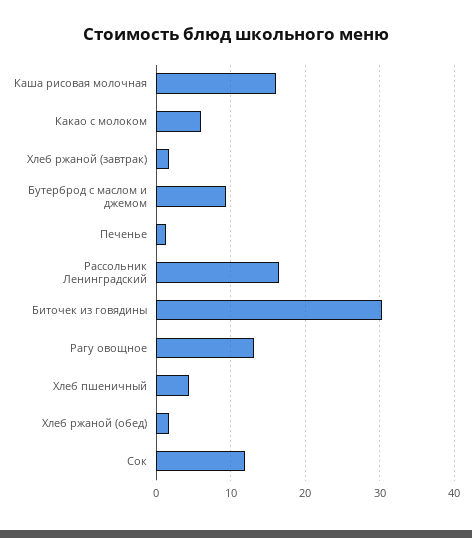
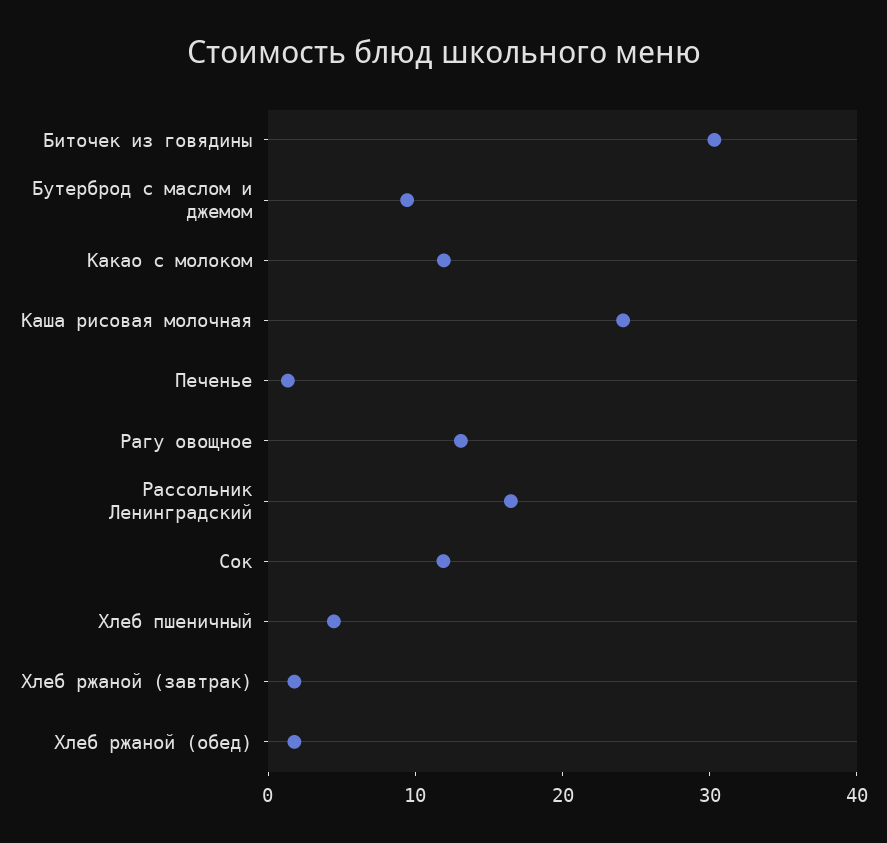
Каша рисовая молочная: 16 -> 24
Какао с молоком: 6 -> 12

